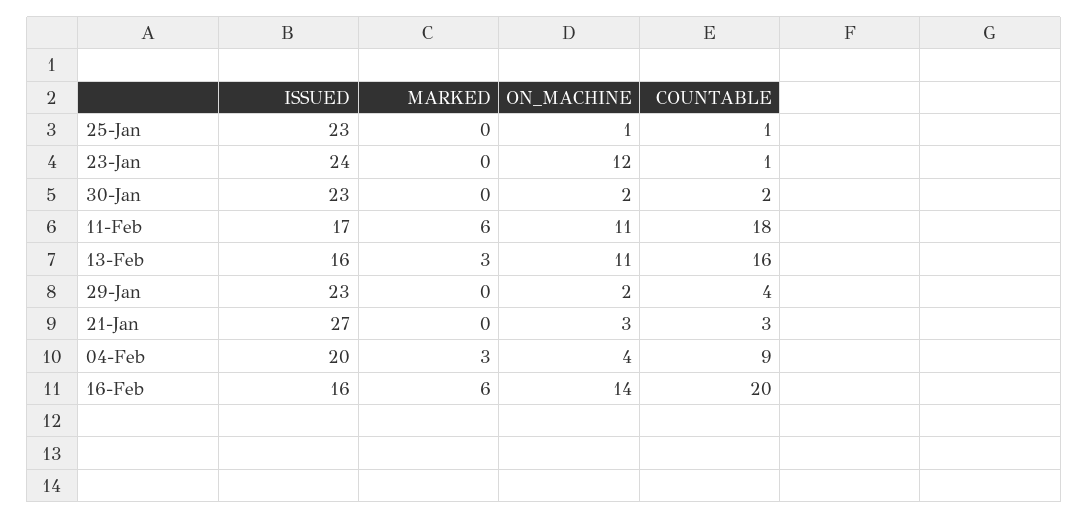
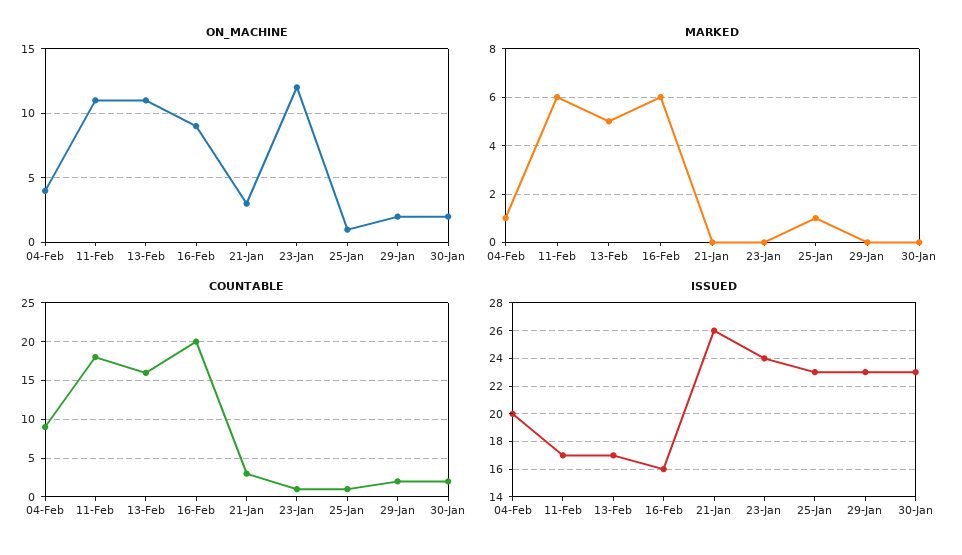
MARKED, 25-Jan: 0 -> 1
ISSUED, 13-Feb: 16 -> 17
MARKED, 13-Feb: 3 -> 5
COUNTABLE, 29-Jan: 4 -> 2
ISSUED, 21-Jan: 27 -> 26
MARKED, 04-Feb: 3 -> 1
ON_MACHINE, 16-Feb: 14 -> 9

